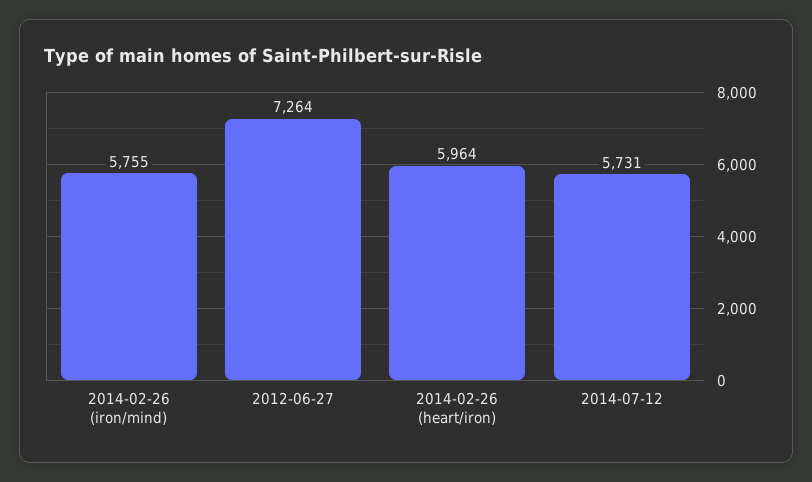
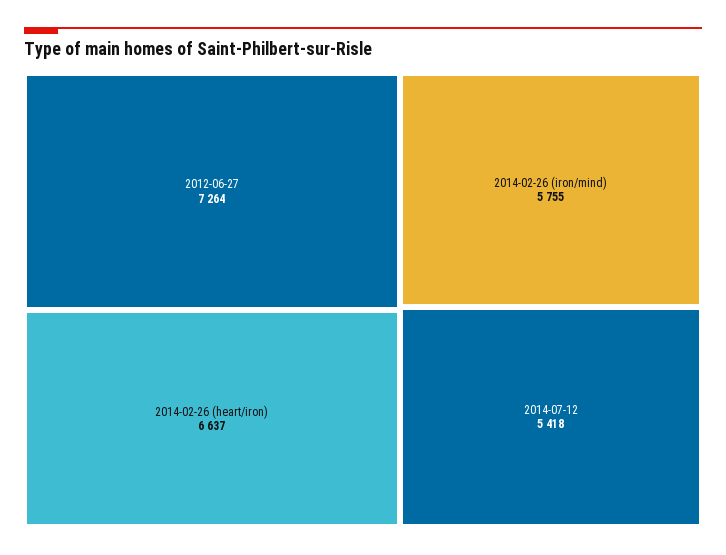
2014-02-26 (heart/iron): 5964 -> 6637
2014-07-12: 5731 -> 5418

